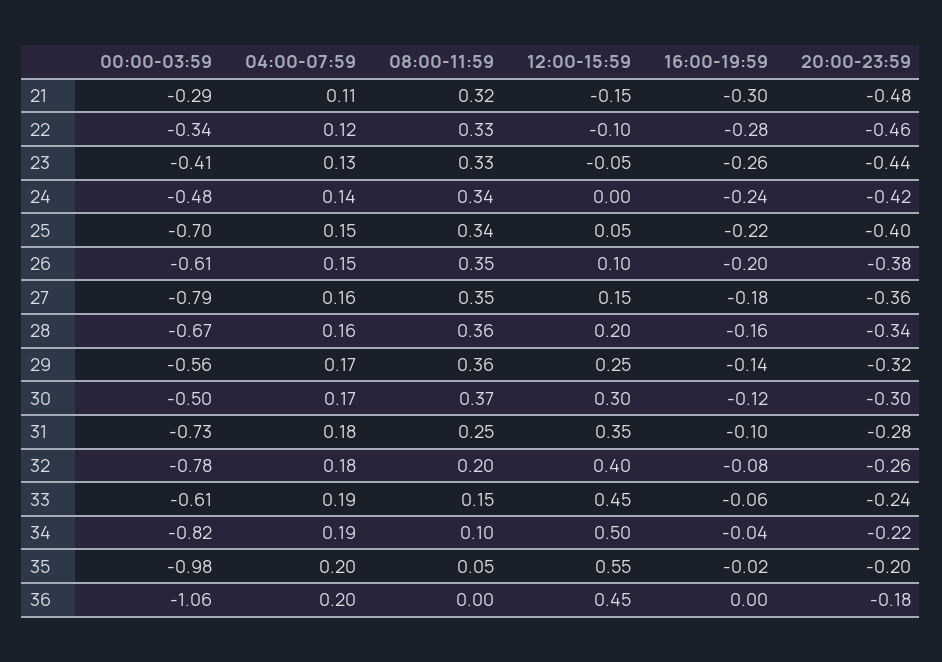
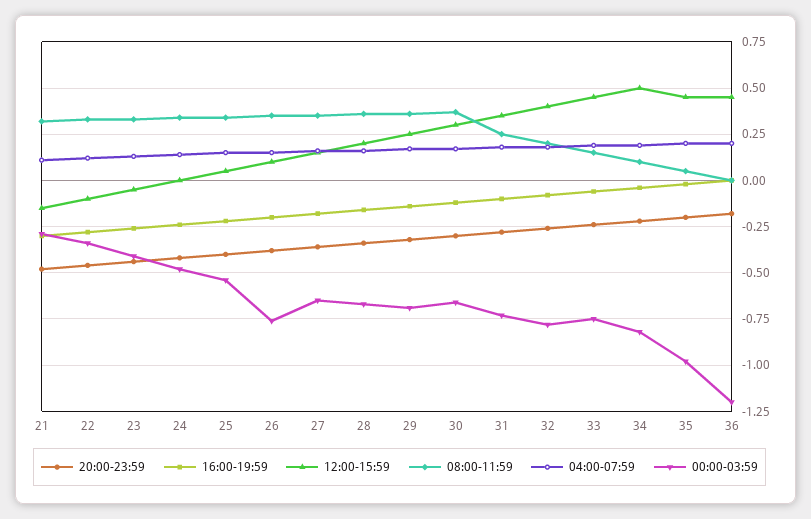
00:00-03:59, 25: -0.7 -> -0.55
00:00-03:59, 26: -0.61 -> -0.75
00:00-03:59, 27: -0.79 -> -0.65
00:00-03:59, 29: -0.56 -> -0.7
00:00-03:59, 30: -0.5 -> -0.65
00:00-03:59, 33: -0.61 -> -0.75
12:00-15:59, 35: 0.55 -> 0.45
00:00-03:59, 36: -1.06 -> -1.2

